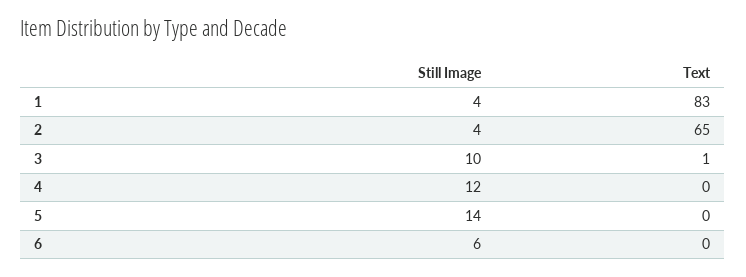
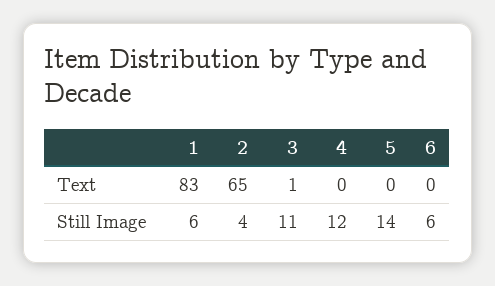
Still Image, 1: 4 -> 6
Still Image, 3: 10 -> 11

